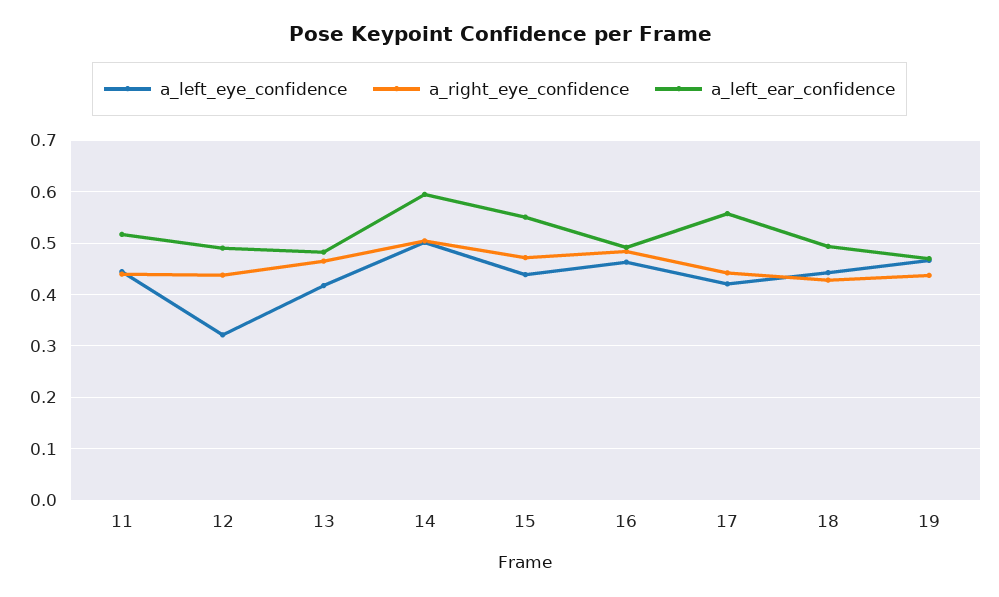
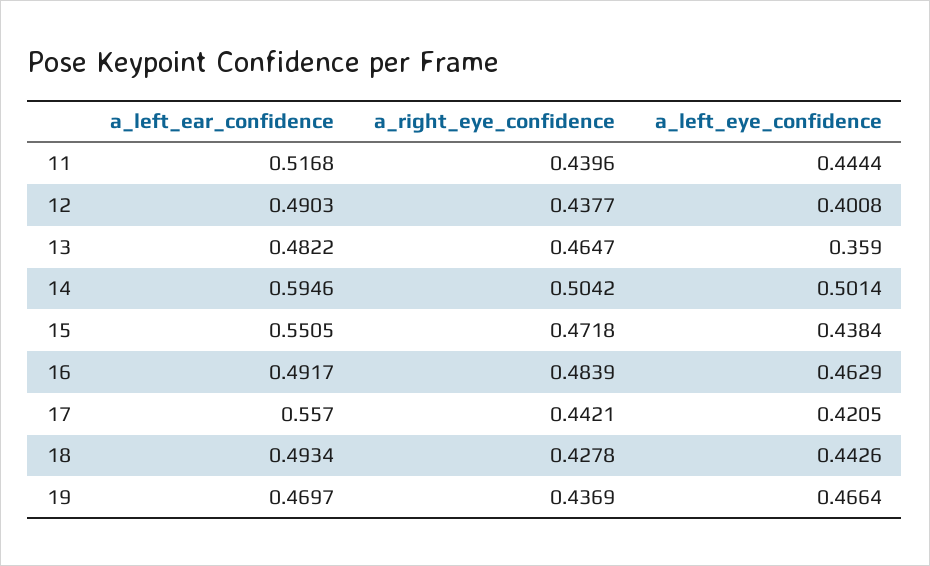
a_left_eye_confidence, 12: 0.32 -> 0.4008
a_left_eye_confidence, 13: 0.42 -> 0.359

